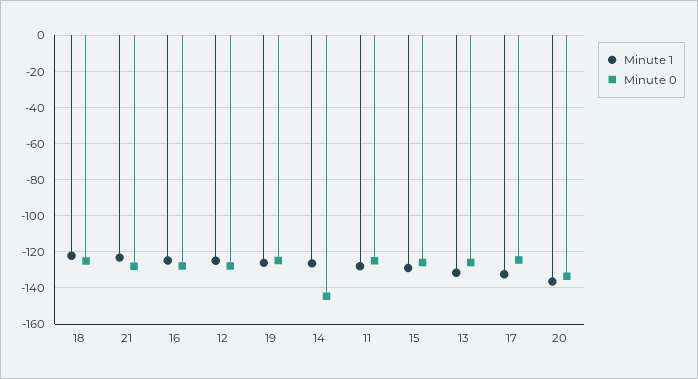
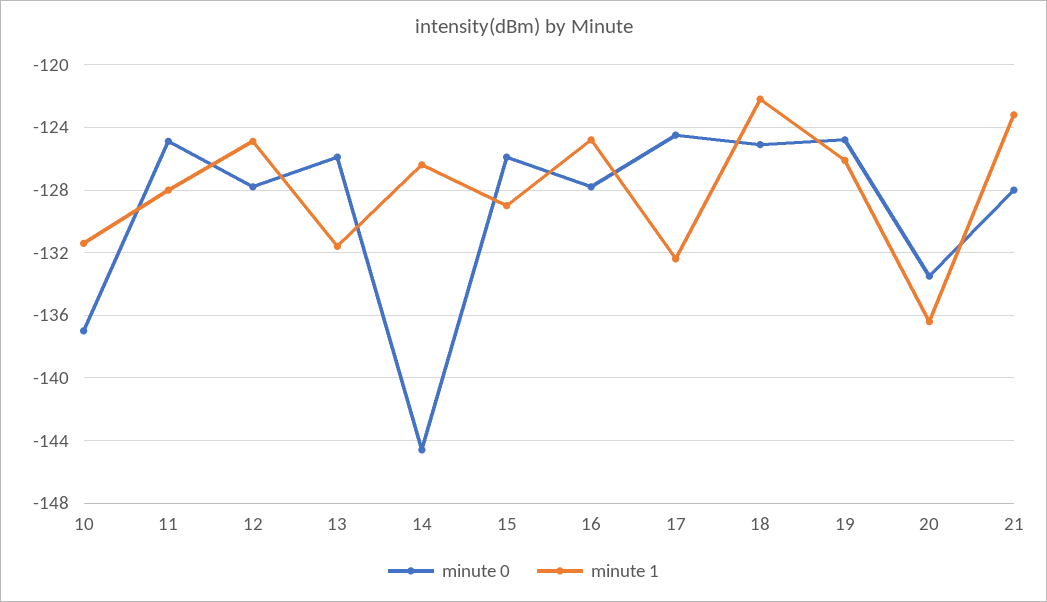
Minute 0, 10: none -> -137
Minute 1, 10: none -> -131.5

